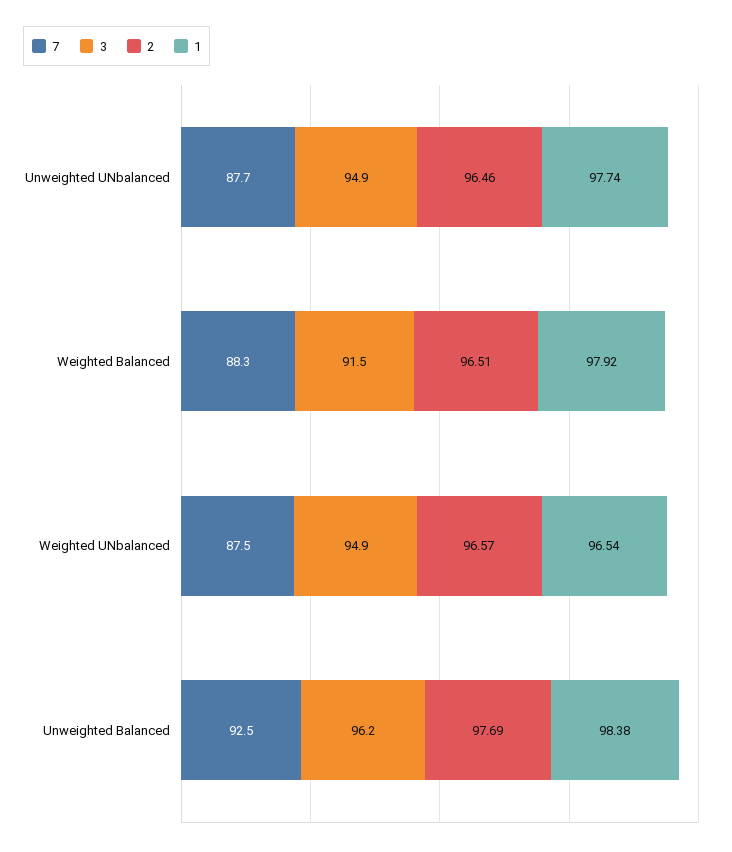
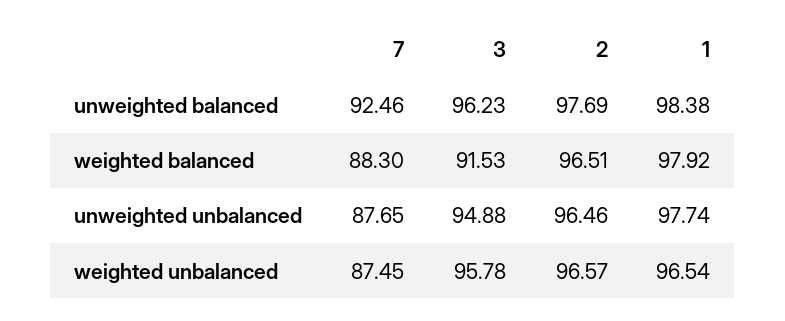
3, Weighted UNbalanced: 94.9 -> 95.78

